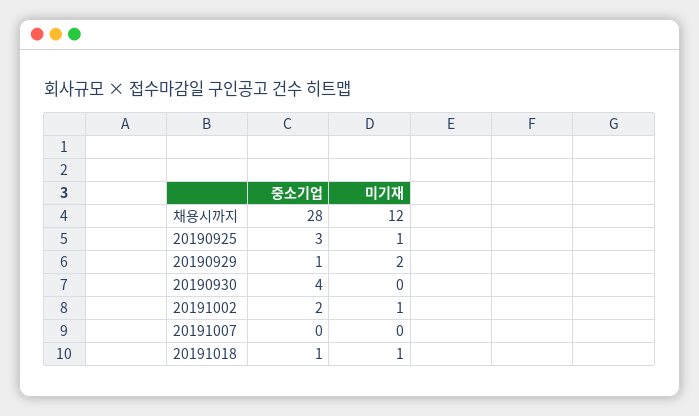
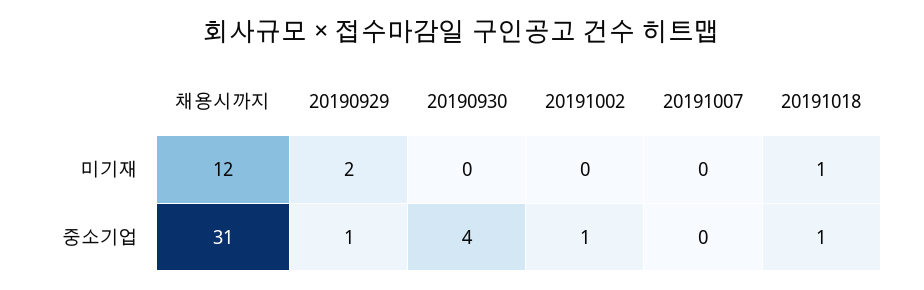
중소기업, 채용시까지: 28 -> 31
중소기업, 20190925: 3 -> none
미기재, 20190925: 1 -> none
중소기업, 20191002: 2 -> 1
미기재, 20191002: 1 -> 0

